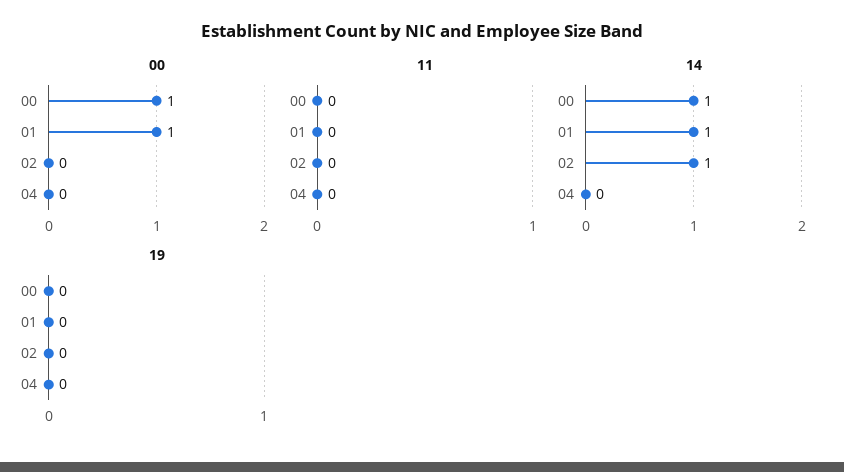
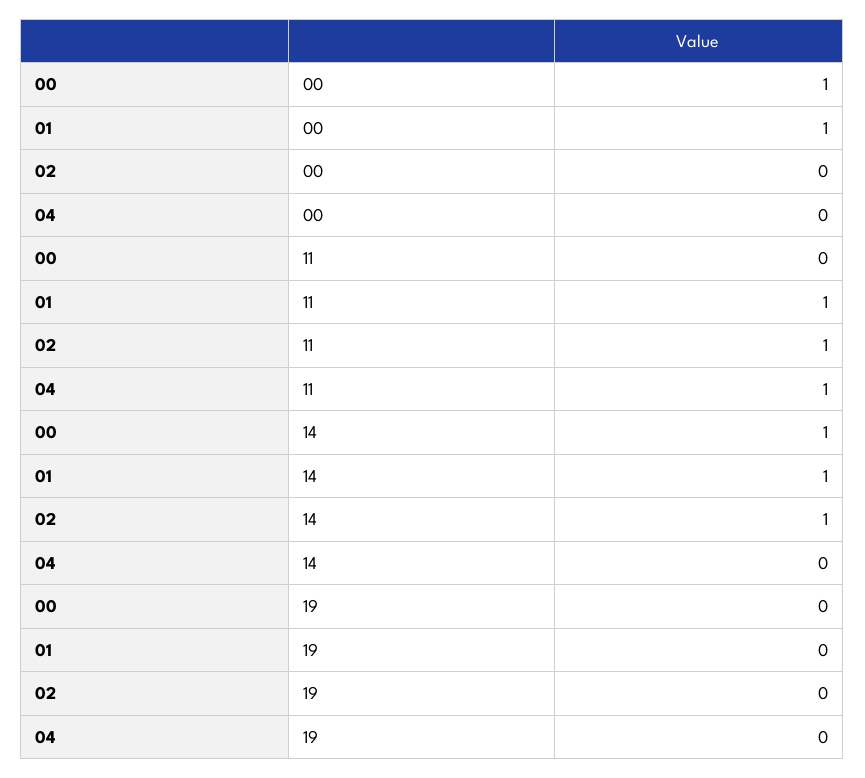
11, 01: 0 -> 1
11, 02: 0 -> 1
11, 04: 0 -> 1

